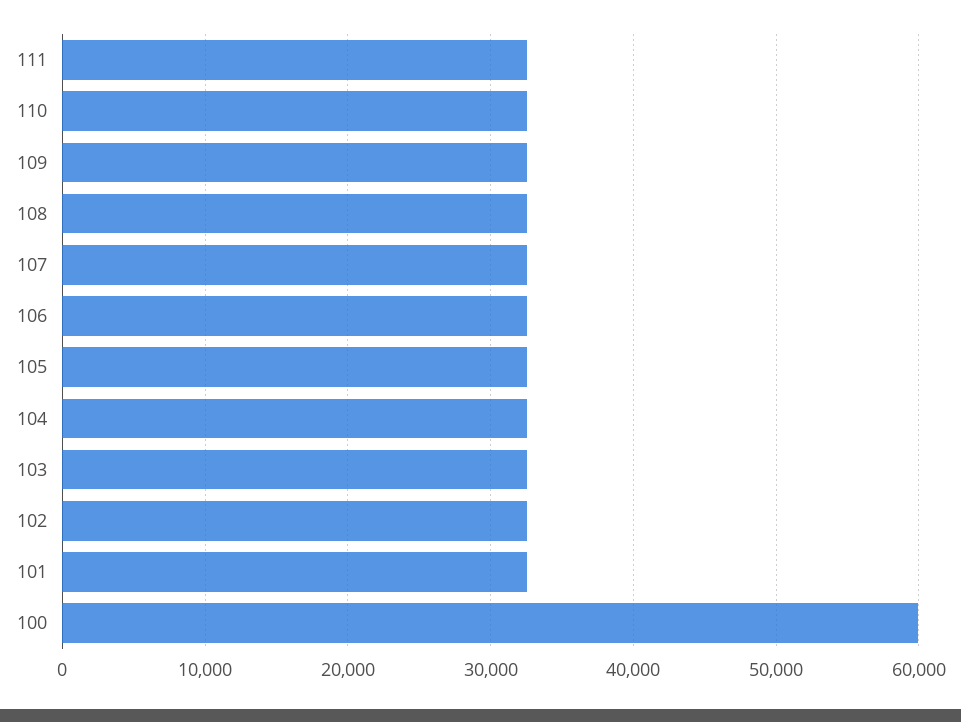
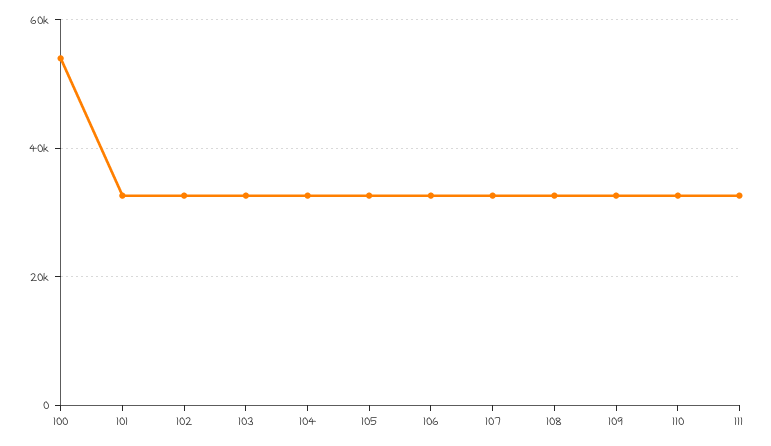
100: 60000 -> 54000

